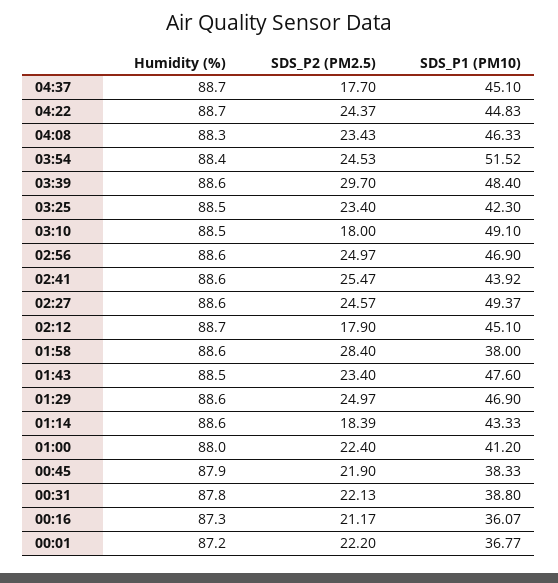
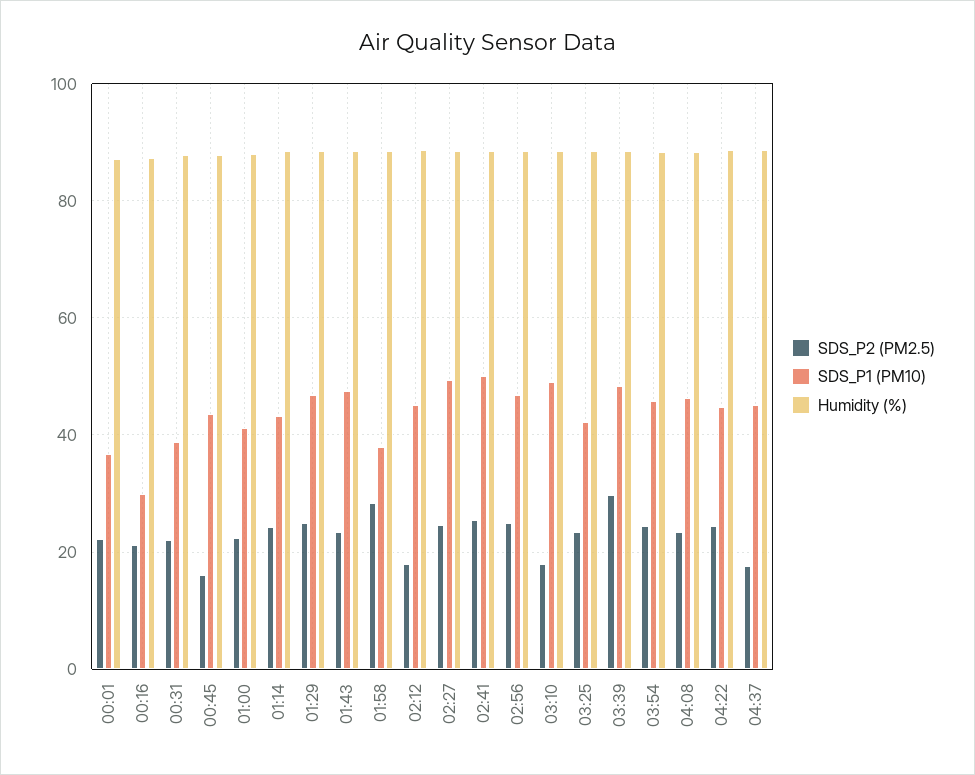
SDS_P1 (PM10), 03:54: 51.52 -> 46
SDS_P1 (PM10), 02:41: 43.92 -> 50
SDS_P2 (PM2.5), 01:14: 18.39 -> 24
SDS_P2 (PM2.5), 00:45: 21.9 -> 16
SDS_P1 (PM10), 00:45: 38.33 -> 44
SDS_P1 (PM10), 00:16: 36.07 -> 30

